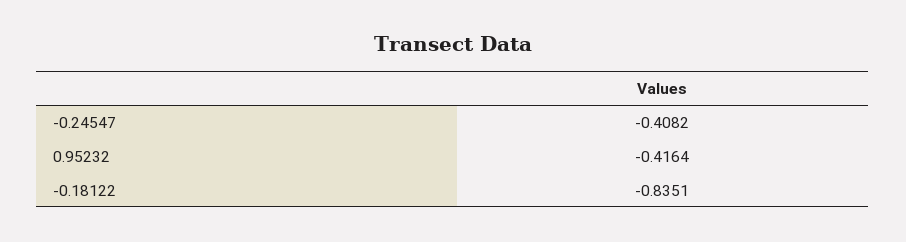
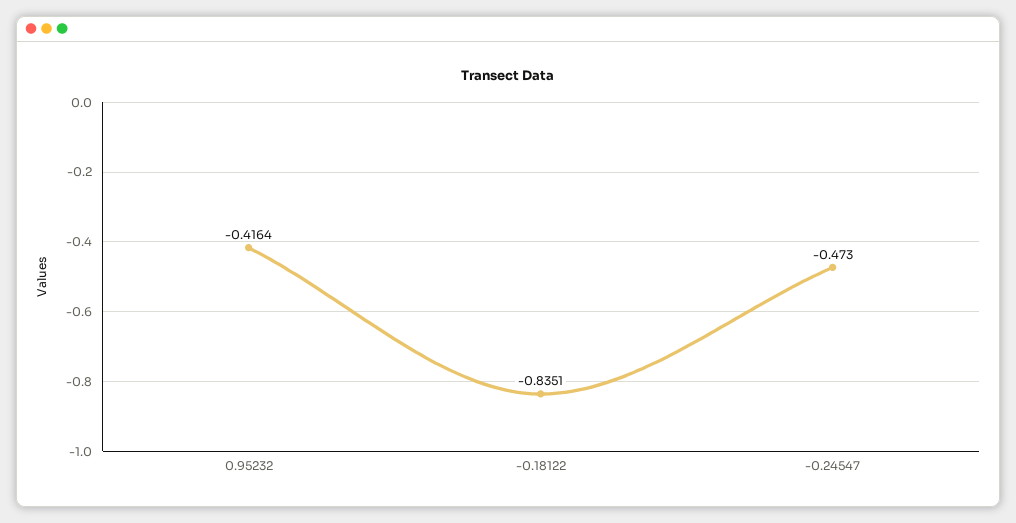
-0.24547: -0.4082 -> -0.473

